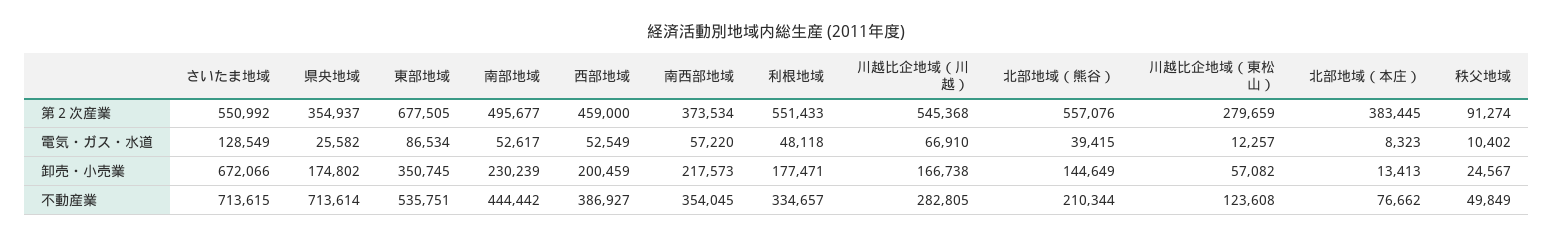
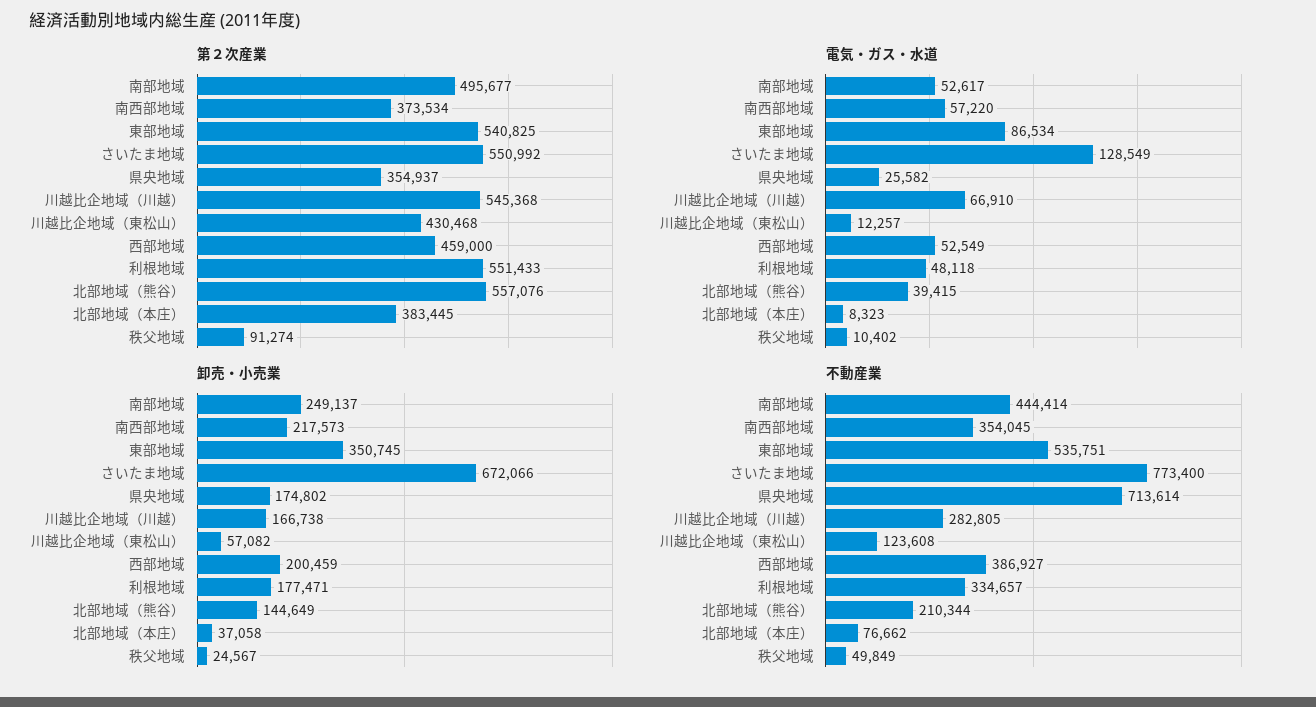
第２次産業, 東部地域: 677505 -> 540825
第２次産業, 川越比企地域（東松山）: 279659 -> 430468
卸売・小売業, 南部地域: 230239 -> 249137
卸売・小売業, 北部地域（本庄）: 13413 -> 37058
不動産業, さいたま地域: 713615 -> 773400
不動産業, 南部地域: 444442 -> 444414

